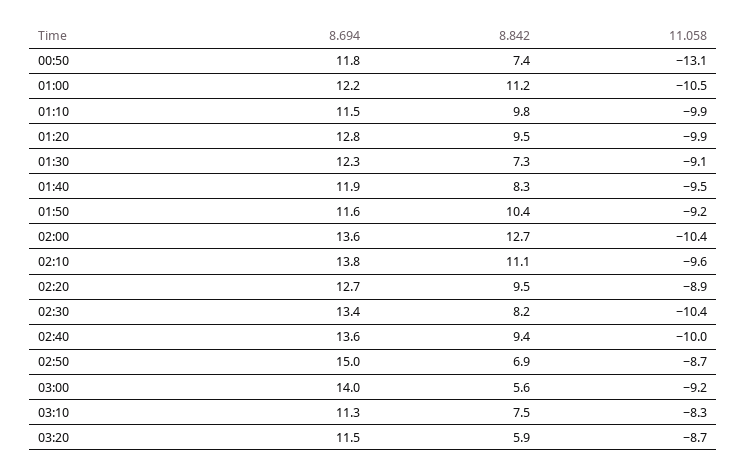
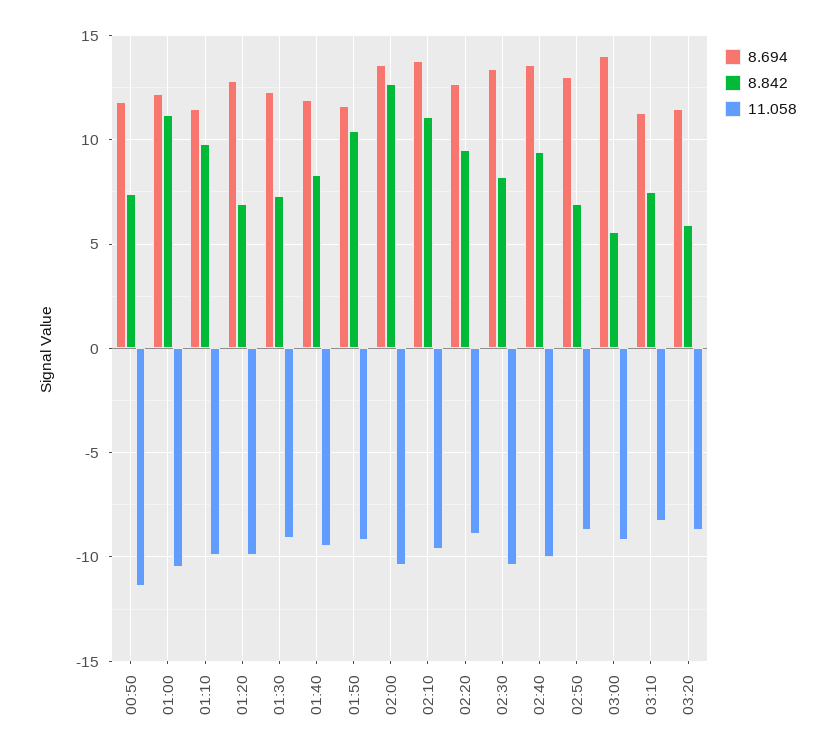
11.058, 00:50: -13.1 -> -11.5
8.842, 01:20: 9.5 -> 7
8.694, 02:50: 15 -> 13

